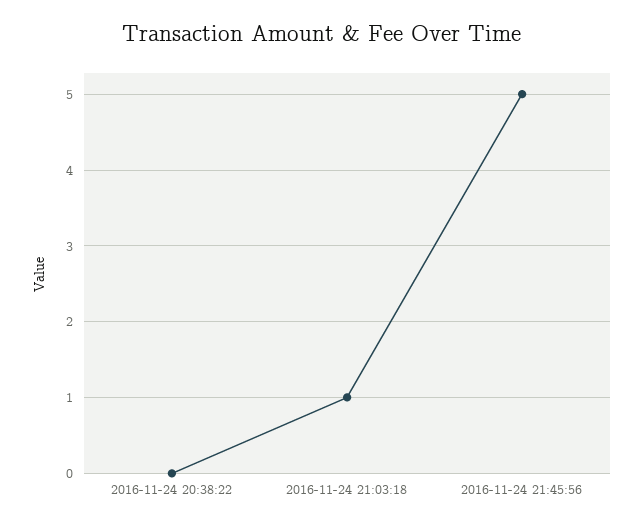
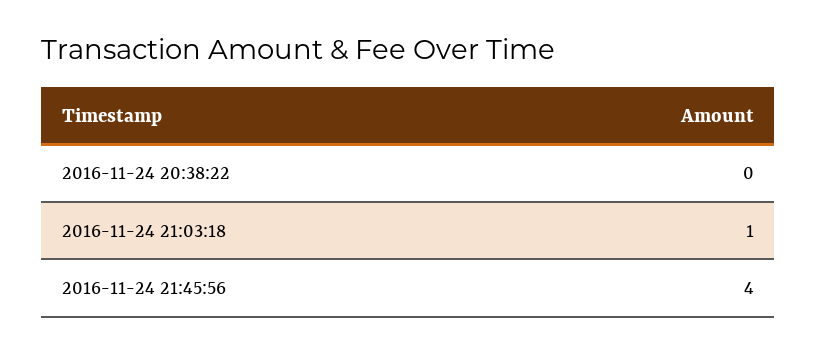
2016-11-24 21:45:56: 5 -> 4

